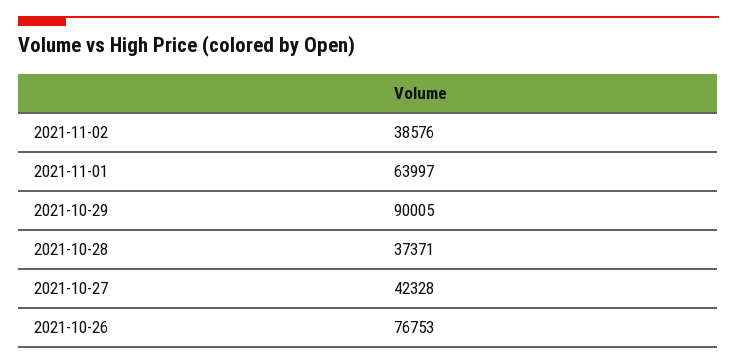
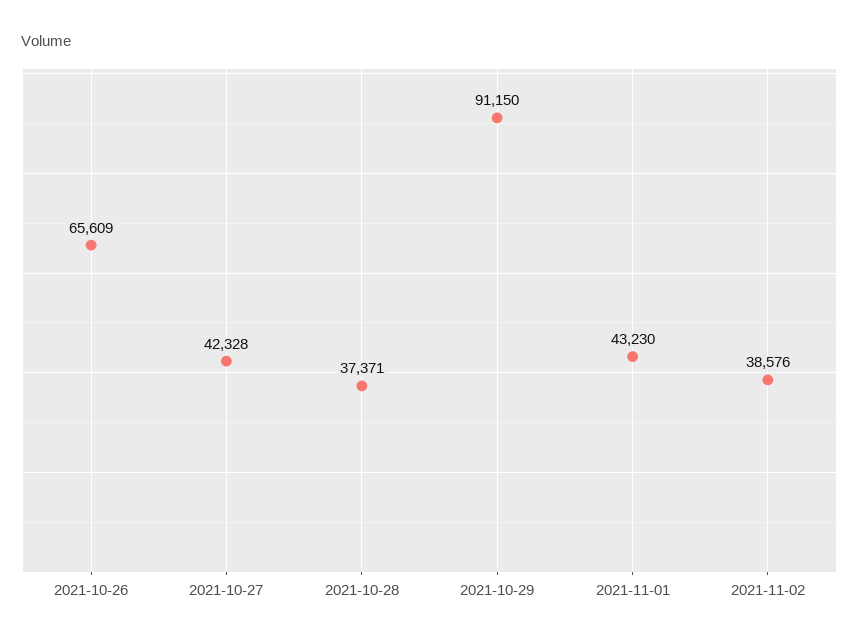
2021-11-01: 63997 -> 43230
2021-10-29: 90005 -> 91150
2021-10-26: 76753 -> 65609

